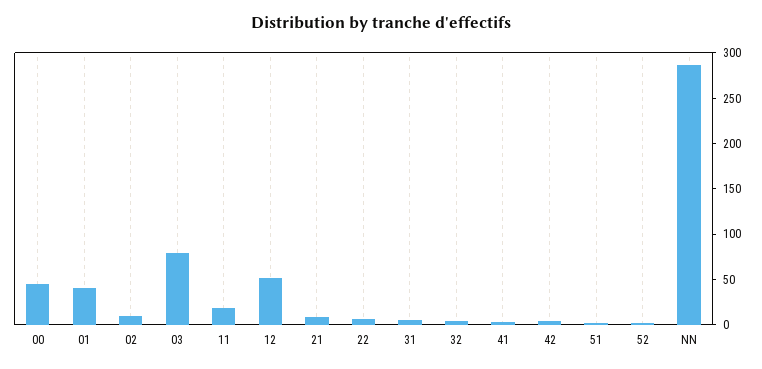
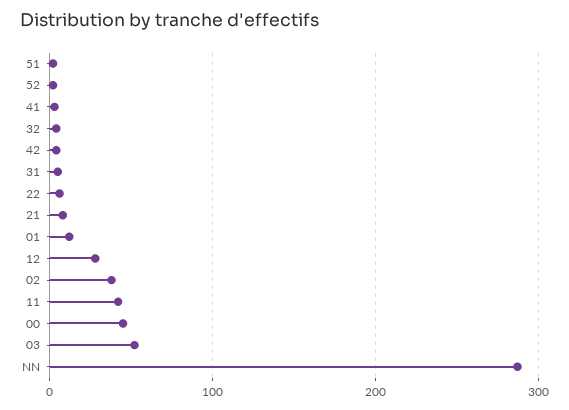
01: 40 -> 10
02: 10 -> 40
03: 80 -> 50
11: 20 -> 40
12: 50 -> 30

